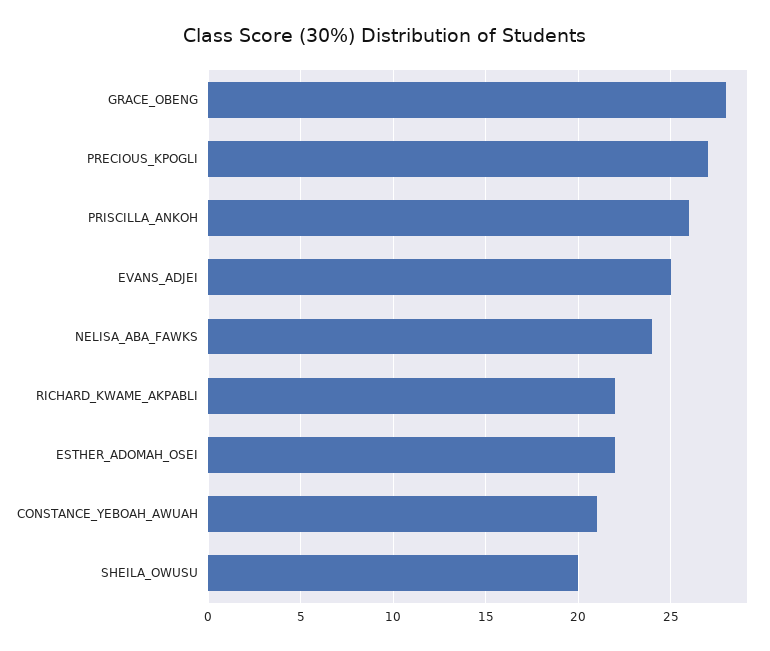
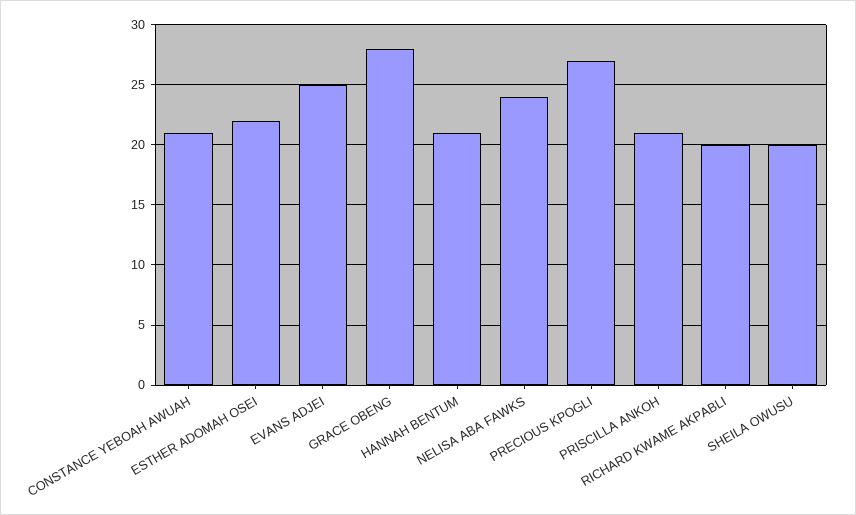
PRISCILLA_ANKOH: 26 -> 21
RICHARD_KWAME_AKPABLI: 22 -> 20
HANNAH BENTUM: none -> 21

